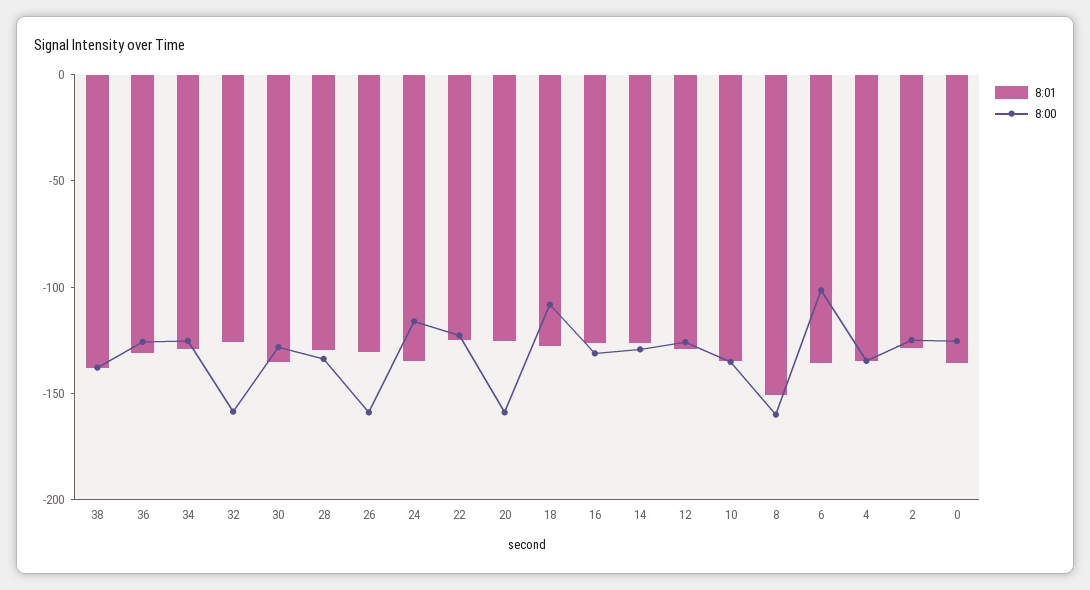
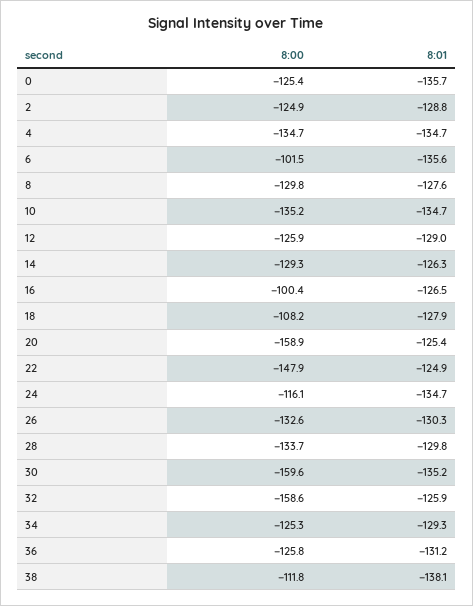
8:00, 38: -140 -> -111.8
8:00, 30: -130 -> -159.6
8:00, 26: -160 -> -132.6
8:00, 22: -120 -> -147.9
8:00, 16: -130 -> -100.4
8:01, 8: -150 -> -127.6
8:00, 8: -160 -> -129.8

